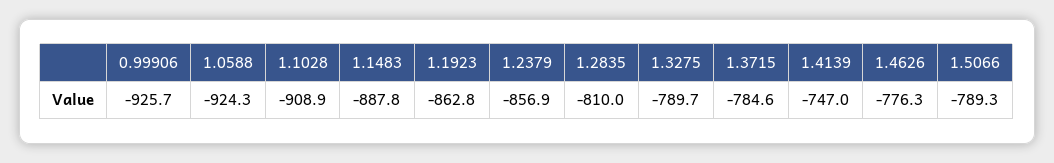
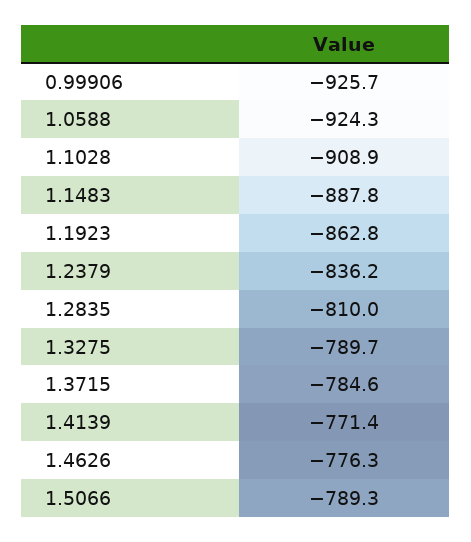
1.2379: -856.9 -> -836.2
1.4139: -747 -> -771.4

